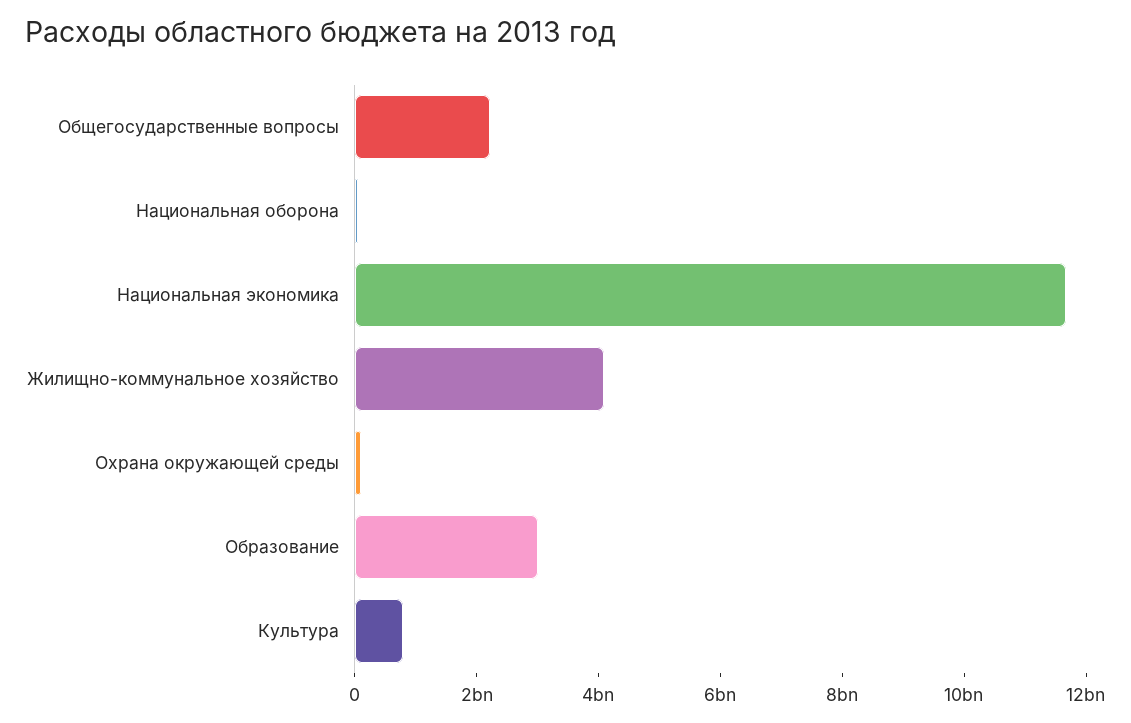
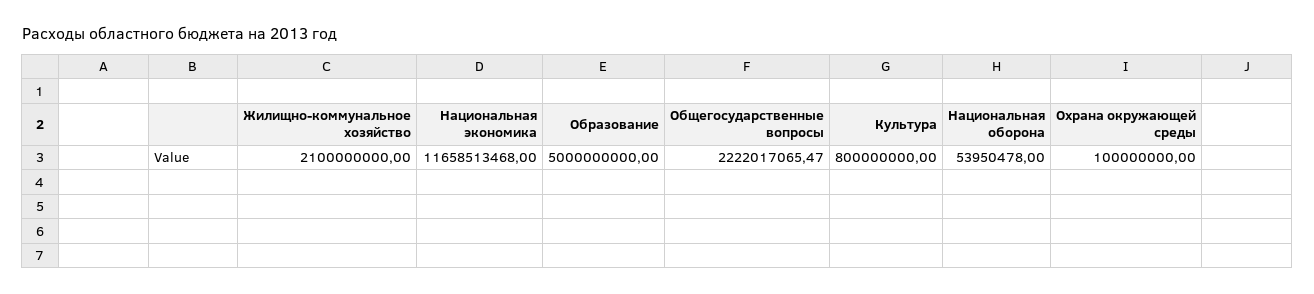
Жилищно-коммунальное хозяйство: 4000000000 -> 2100000000
Образование: 3000000000 -> 5000000000

